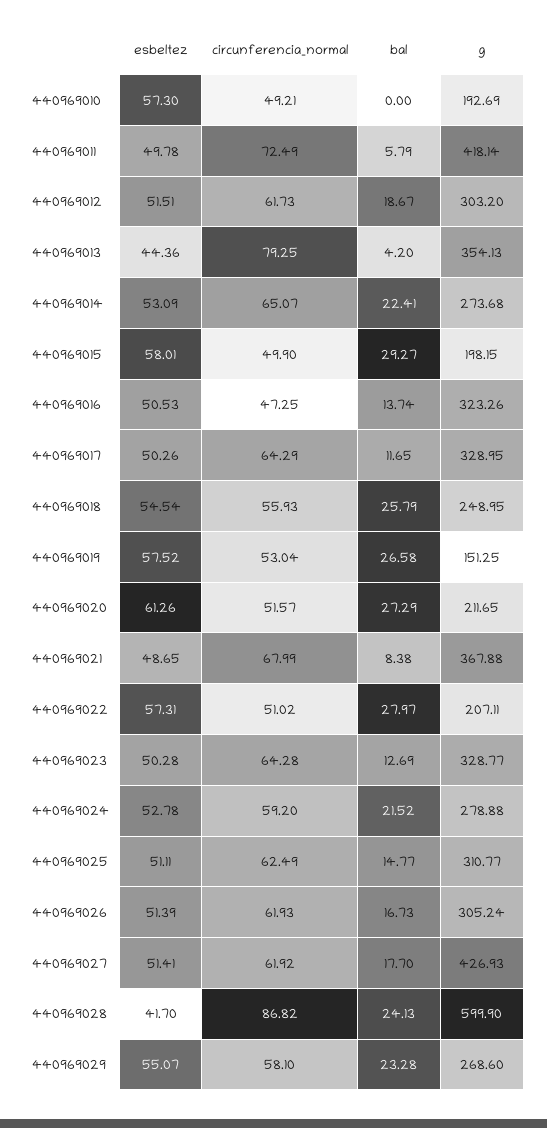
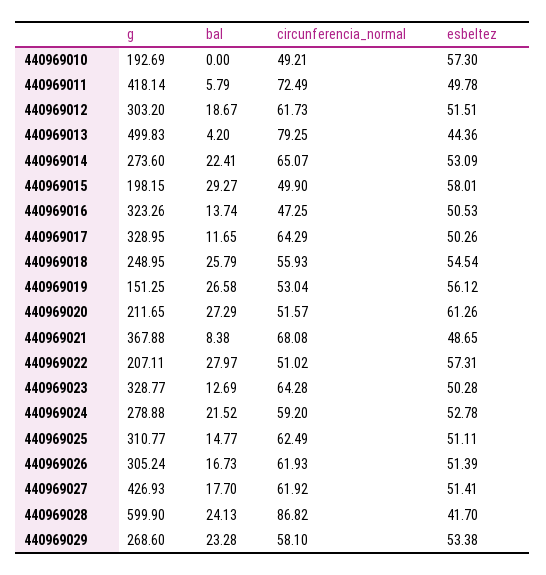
g, 440969013: 354.13 -> 499.83
g, 440969014: 273.68 -> 273.6
esbeltez, 440969019: 57.52 -> 56.12
circunferencia_normal, 440969021: 67.99 -> 68.08
esbeltez, 440969029: 55.07 -> 53.38

